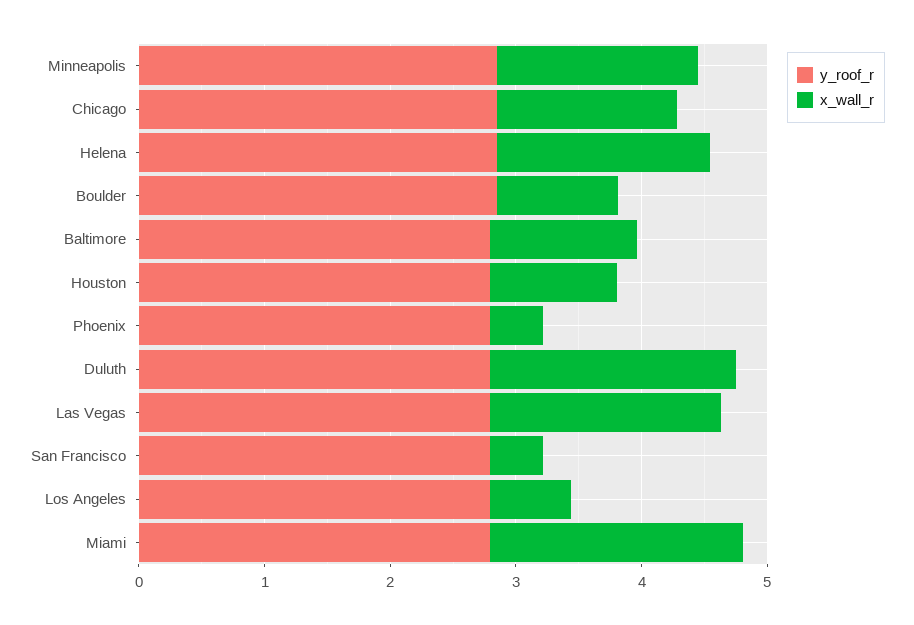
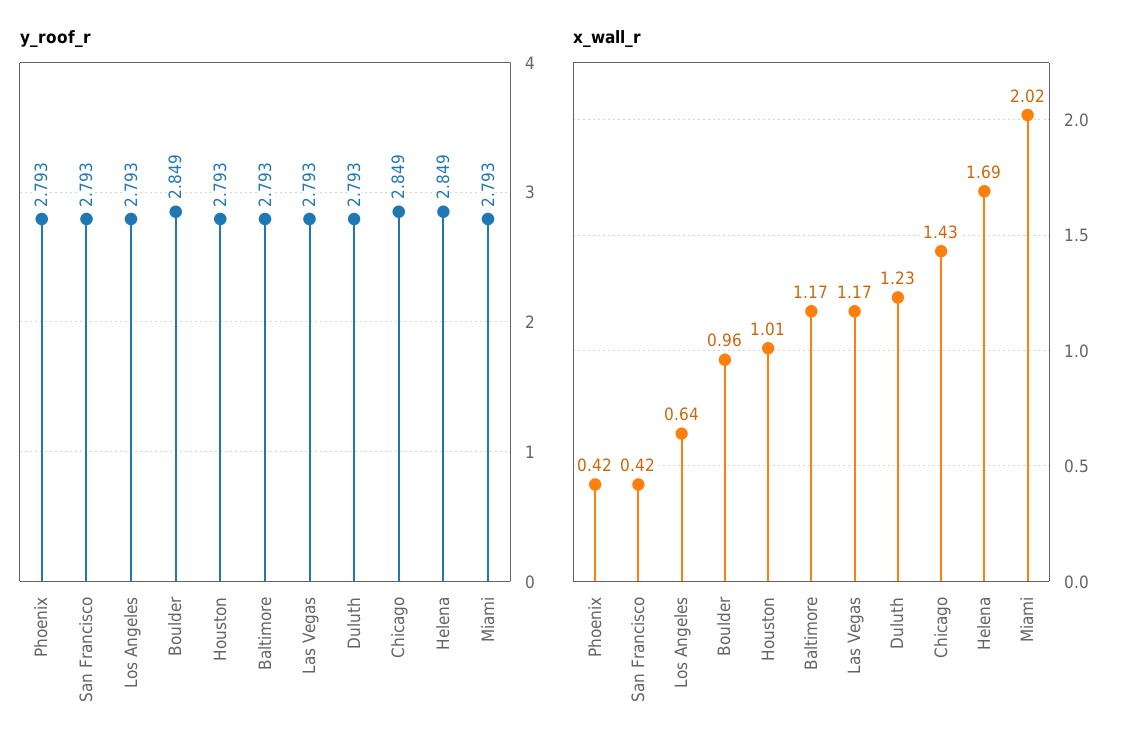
y_roof_r, Minneapolis: 2.8 -> none
x_wall_r, Minneapolis: 1.6 -> none
x_wall_r, Duluth: 2 -> 1.23
x_wall_r, Las Vegas: 1.8 -> 1.17

